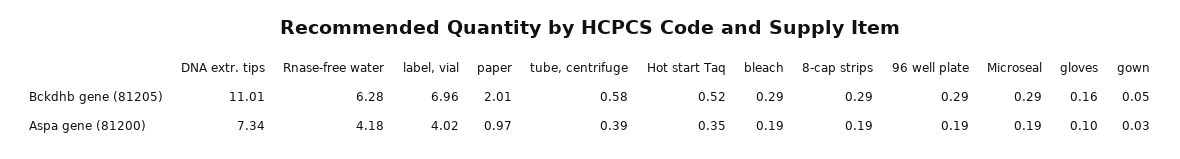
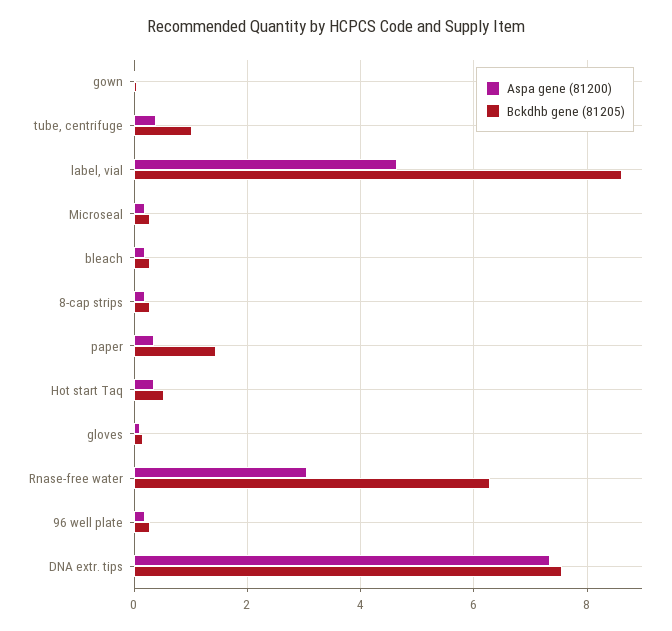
Bckdhb gene (81205), DNA extr. tips: 11.01 -> 7.6
Bckdhb gene (81205), label, vial: 6.96 -> 8.6
Bckdhb gene (81205), paper: 2.01 -> 1.4
Bckdhb gene (81205), tube, centrifuge: 0.58 -> 1
Aspa gene (81200), Rnase-free water: 4.18 -> 3
Aspa gene (81200), label, vial: 4.02 -> 4.6
Aspa gene (81200), paper: 0.97 -> 0.4

